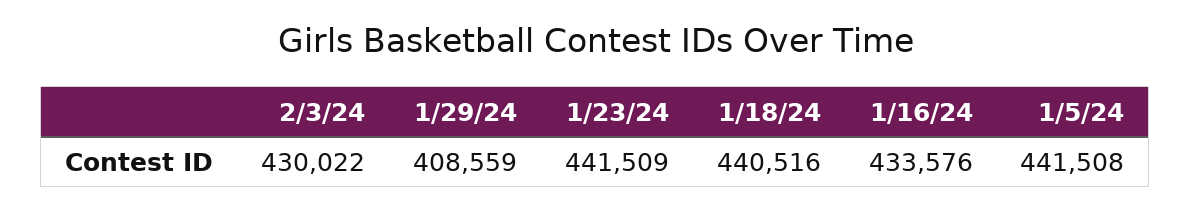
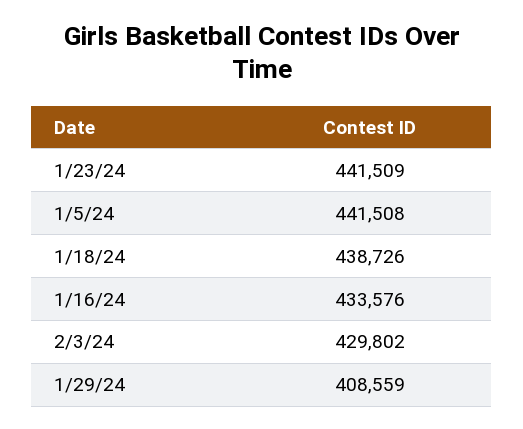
2/3/24: 430022 -> 429802
1/18/24: 440516 -> 438726

